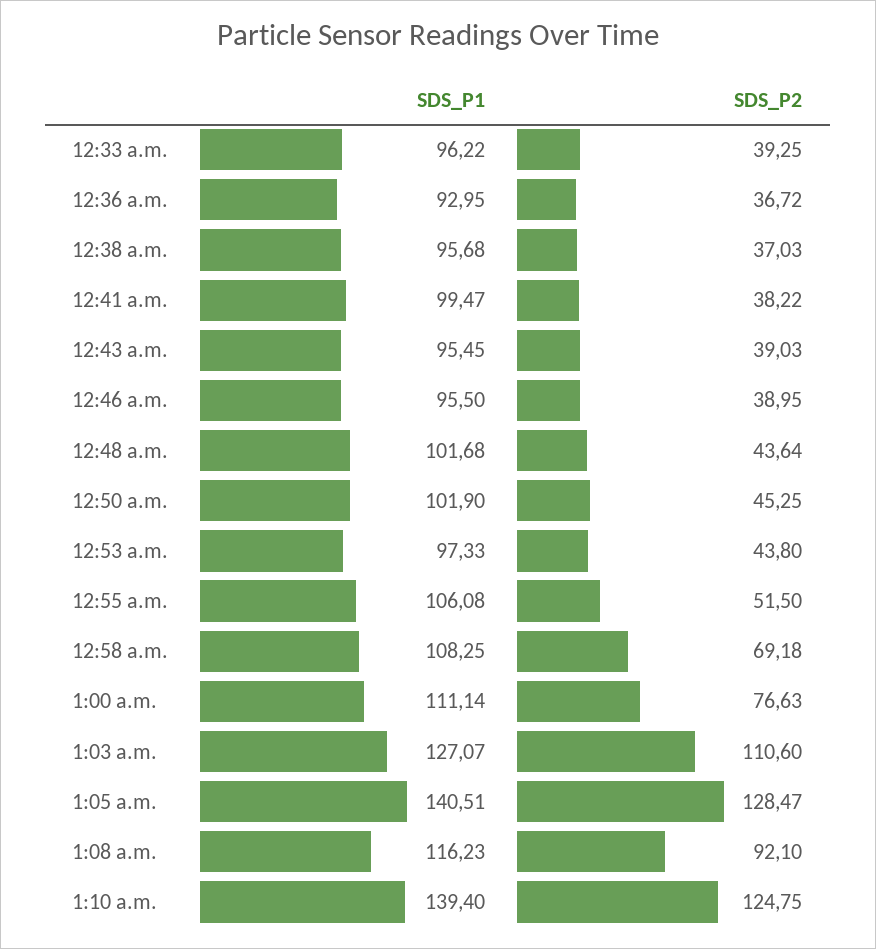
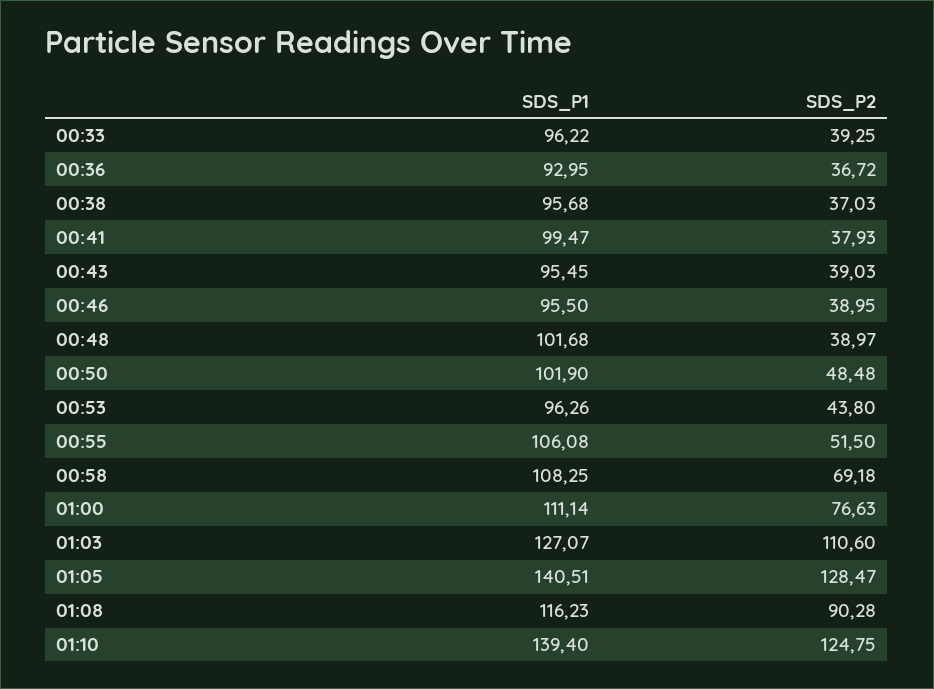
SDS_P2, 12:41 a.m.: 38.22 -> 37.93
SDS_P2, 12:48 a.m.: 43.64 -> 38.97
SDS_P2, 12:50 a.m.: 45.25 -> 48.48
SDS_P1, 12:53 a.m.: 97.33 -> 96.26
SDS_P2, 1:08 a.m.: 92.1 -> 90.28

